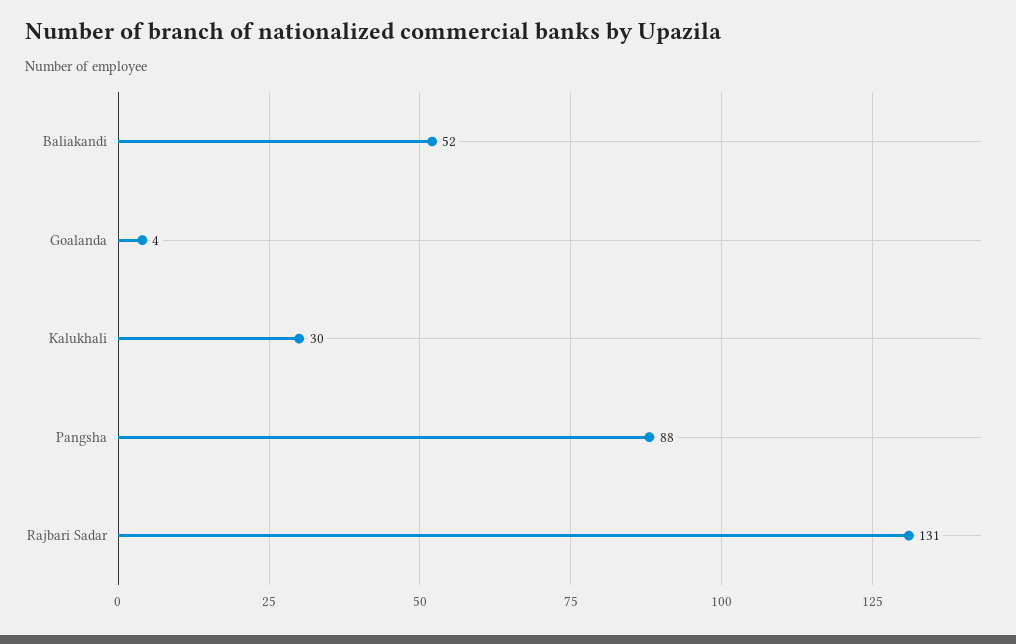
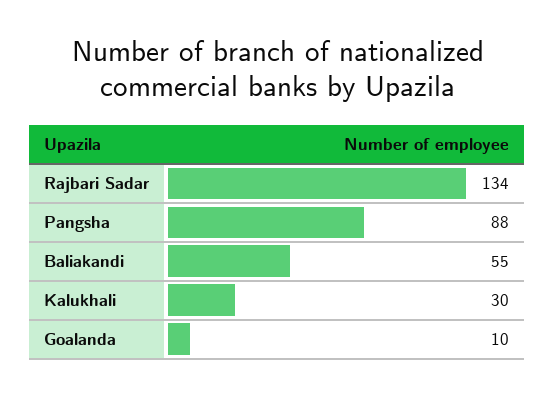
Baliakandi: 52 -> 55
Goalanda: 4 -> 10
Rajbari Sadar: 131 -> 134

